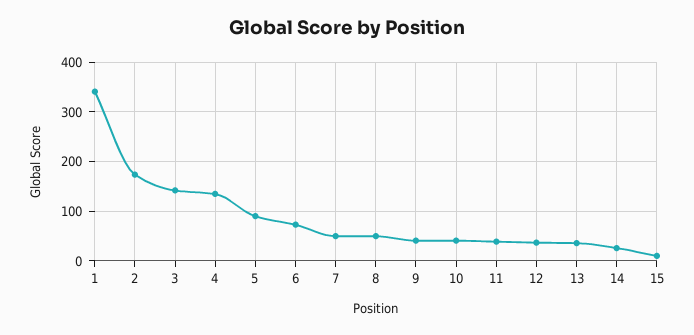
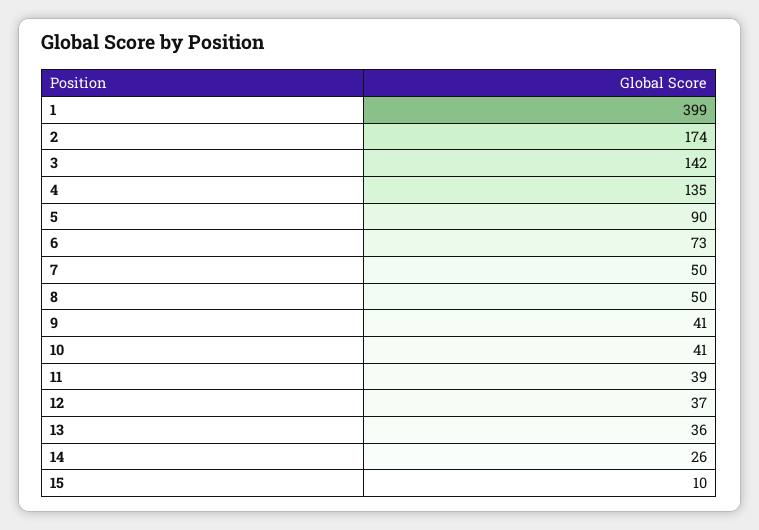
1: 340 -> 399

